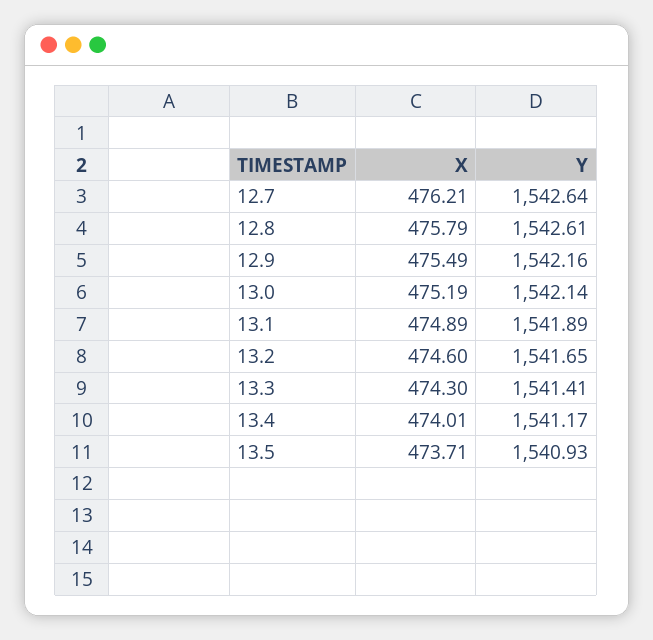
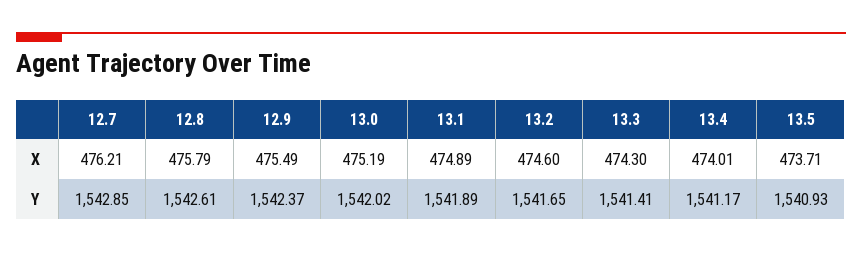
Y, 12.7: 1542.64 -> 1542.85
Y, 12.9: 1542.16 -> 1542.37
Y, 13.0: 1542.14 -> 1542.02

